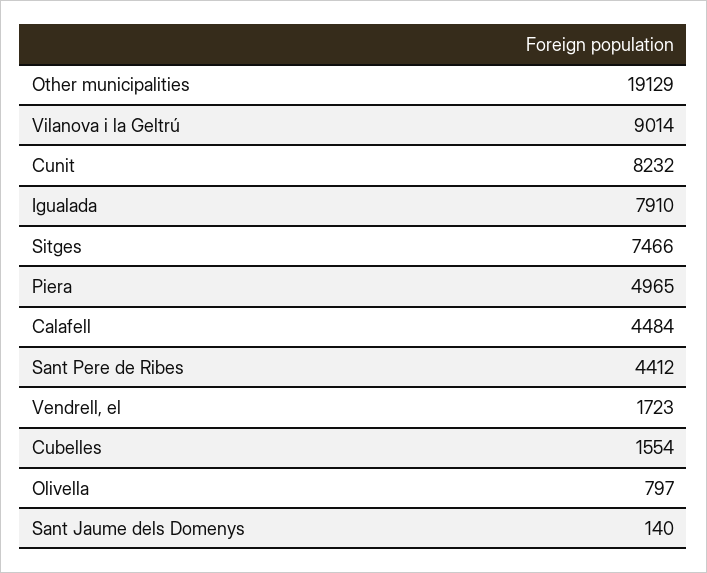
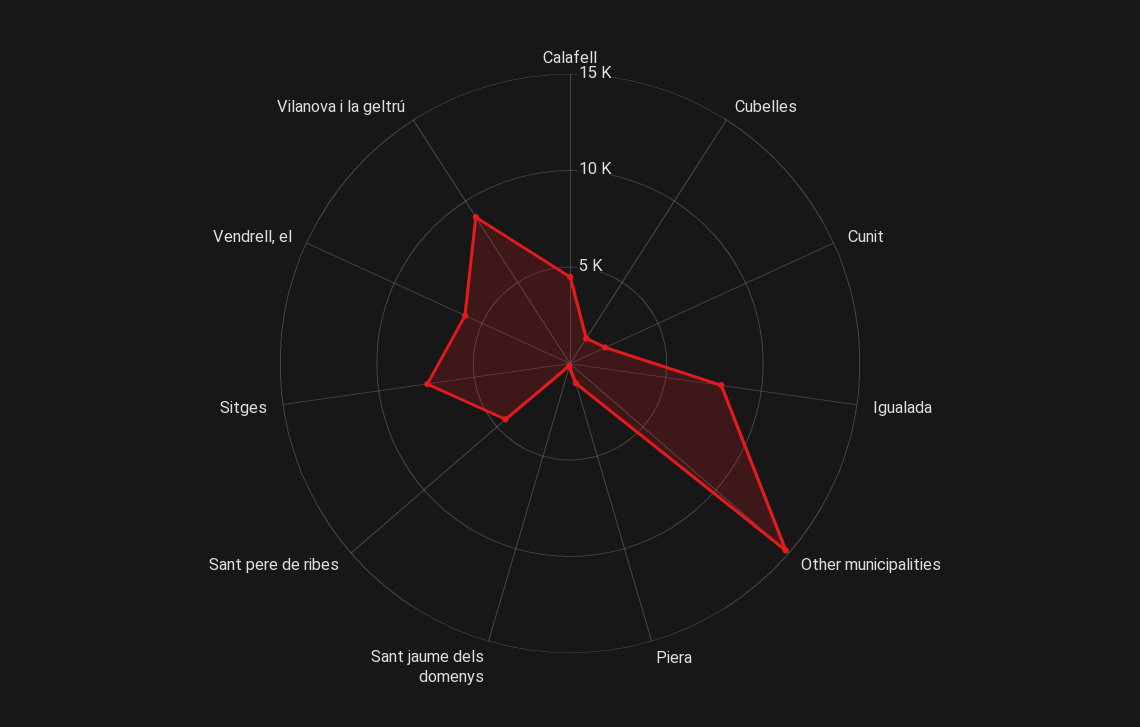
Other municipalities: 19129 -> 15000
Cunit: 8232 -> 2000
Piera: 4965 -> 1000
Vendrell, el: 1723 -> 6000
Olivella: 797 -> none

